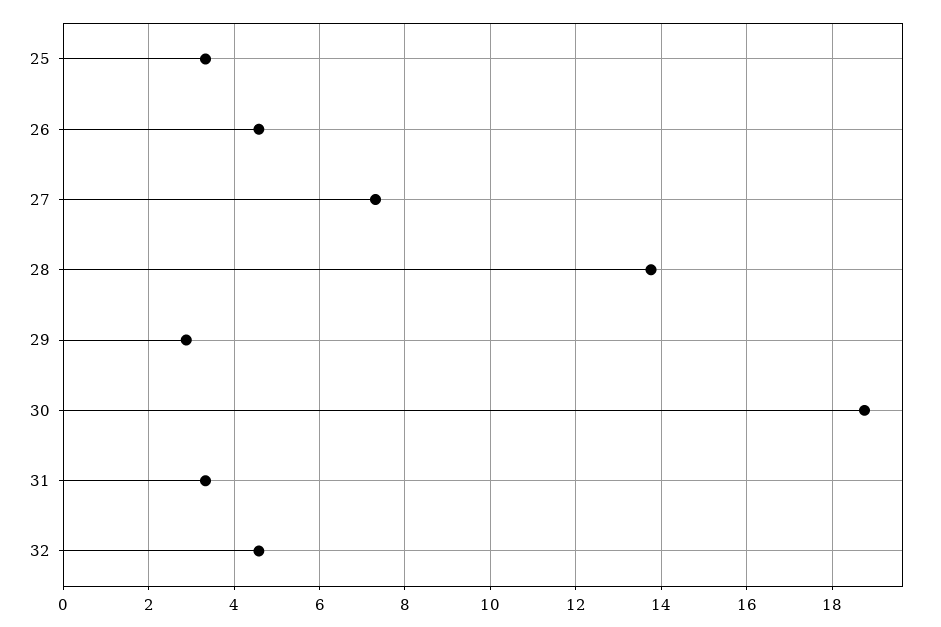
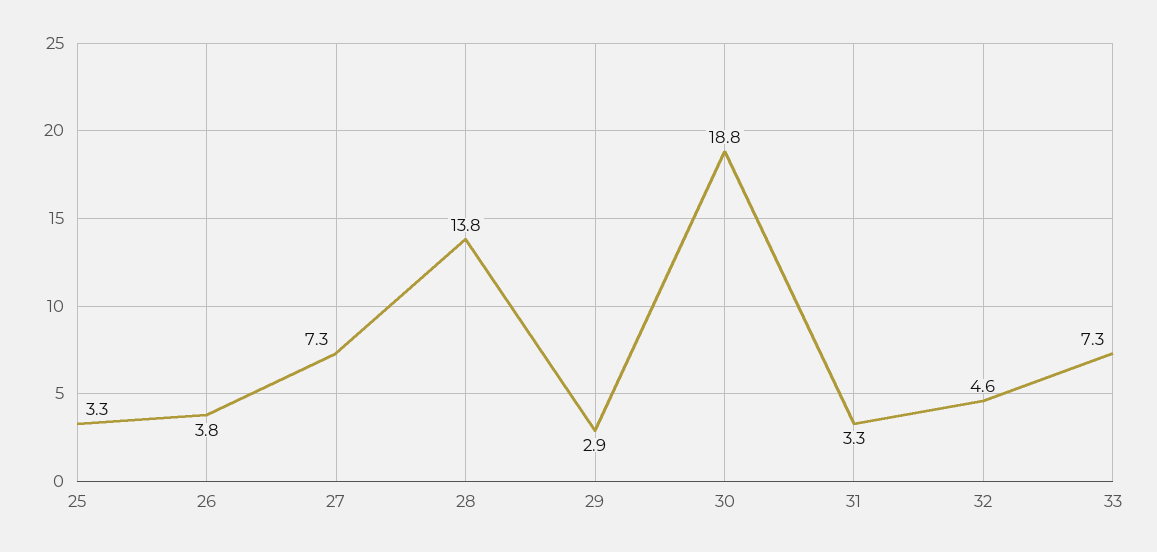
26: 4.6 -> 3.8
33: none -> 7.3

